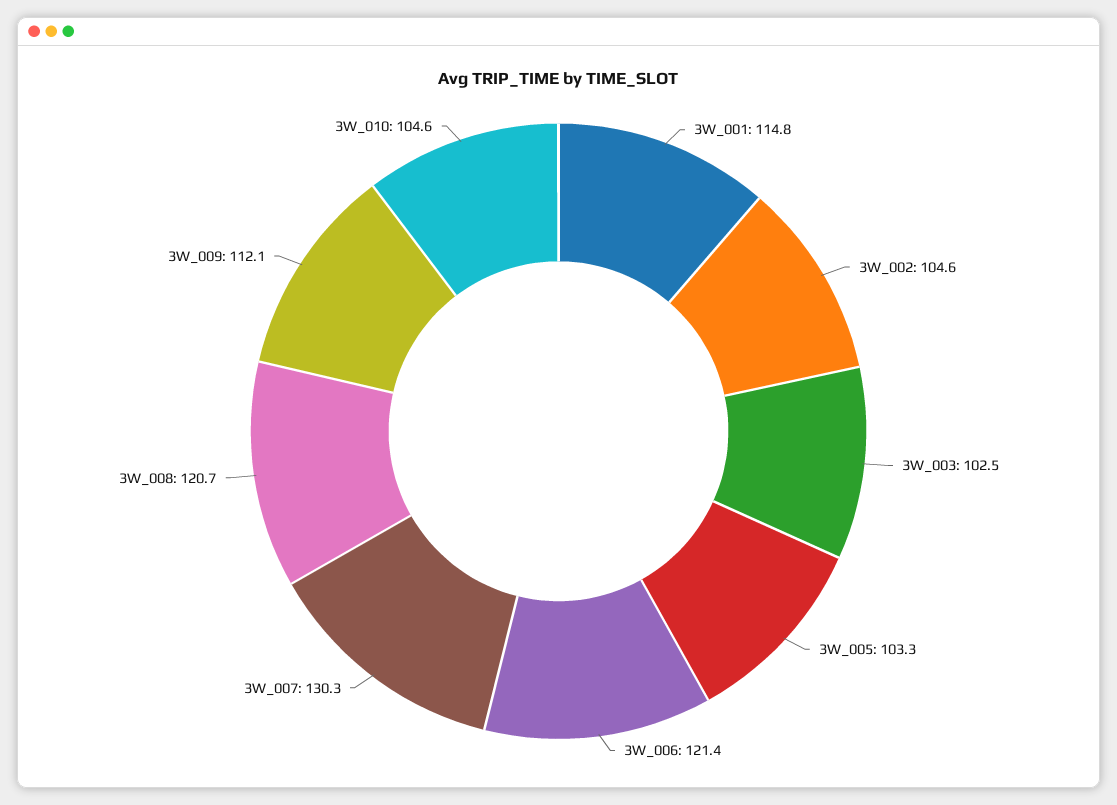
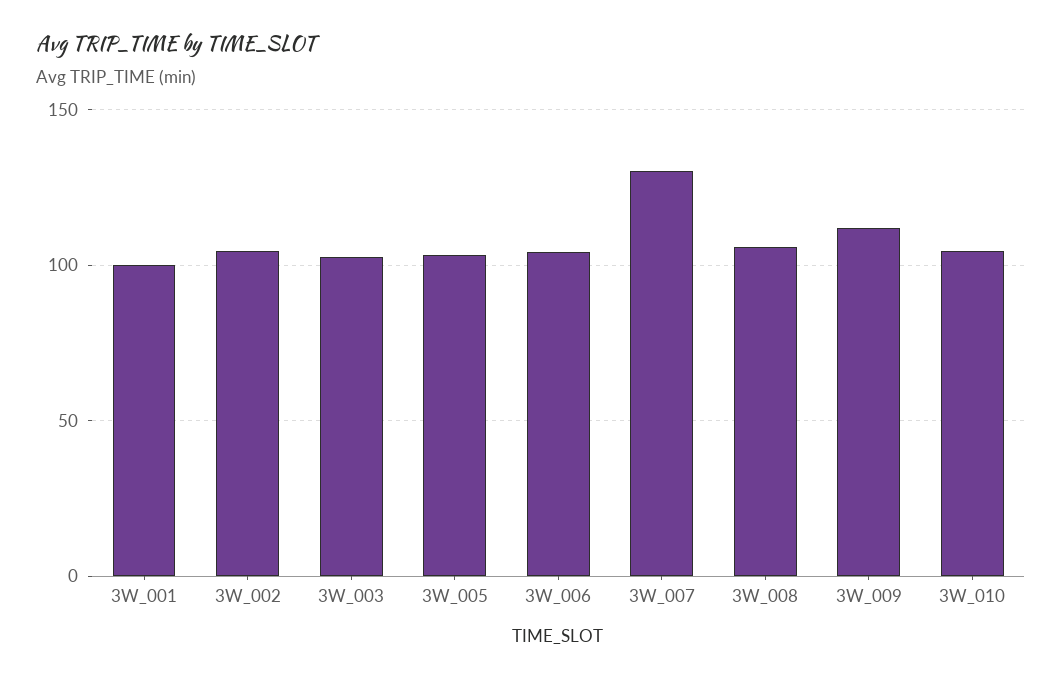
3W_001: 114.8 -> 100
3W_006: 121.4 -> 105
3W_008: 120.7 -> 105

